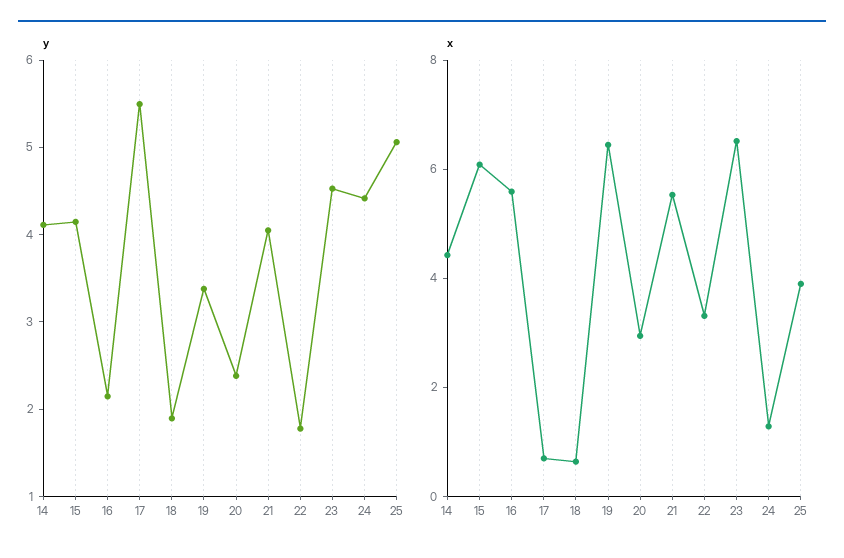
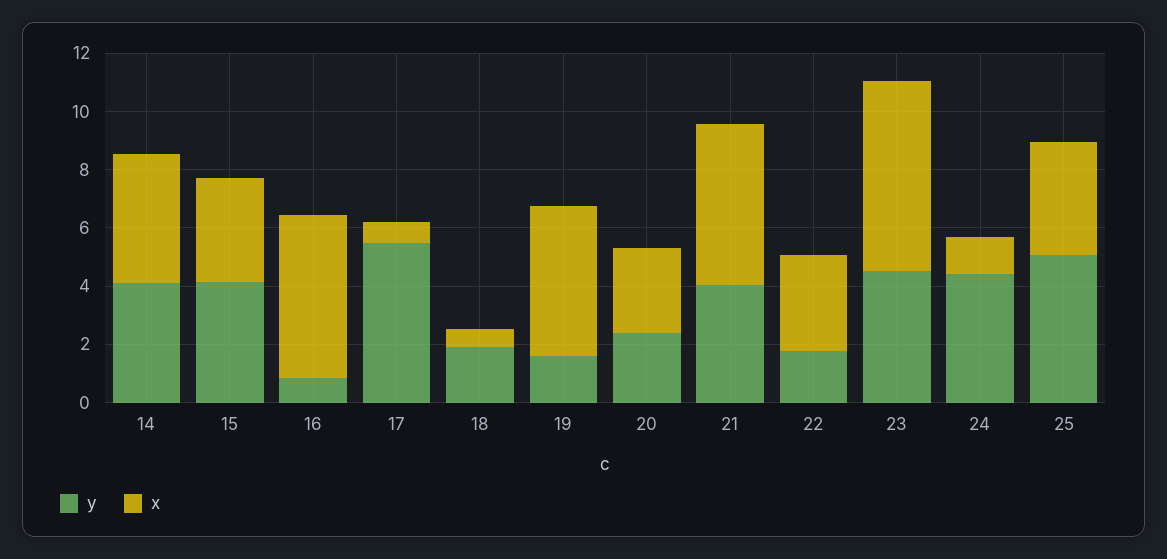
y, 16: 2.2 -> 1
y, 19: 3.4 -> 1.5
x, 15: 6 -> 3.5
x, 19: 6.5 -> 5

